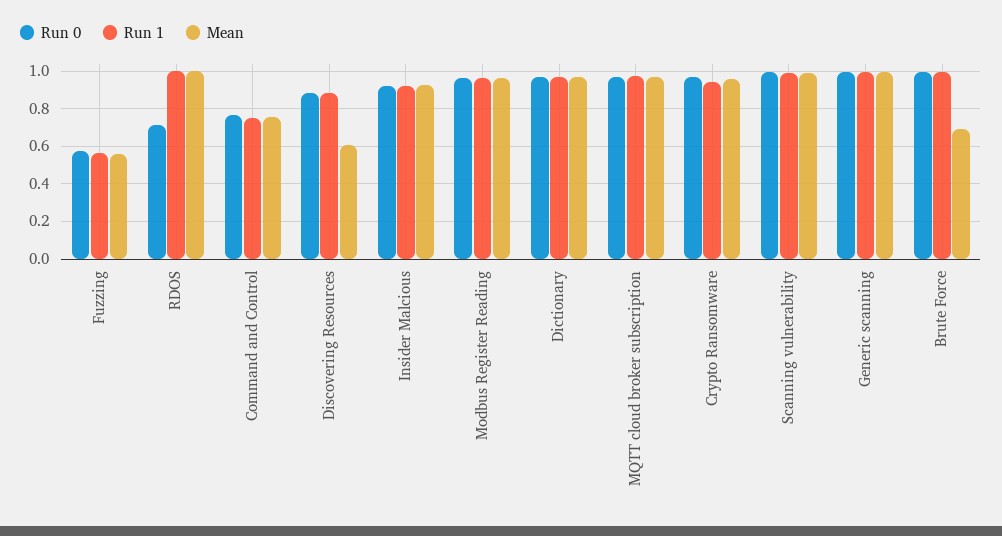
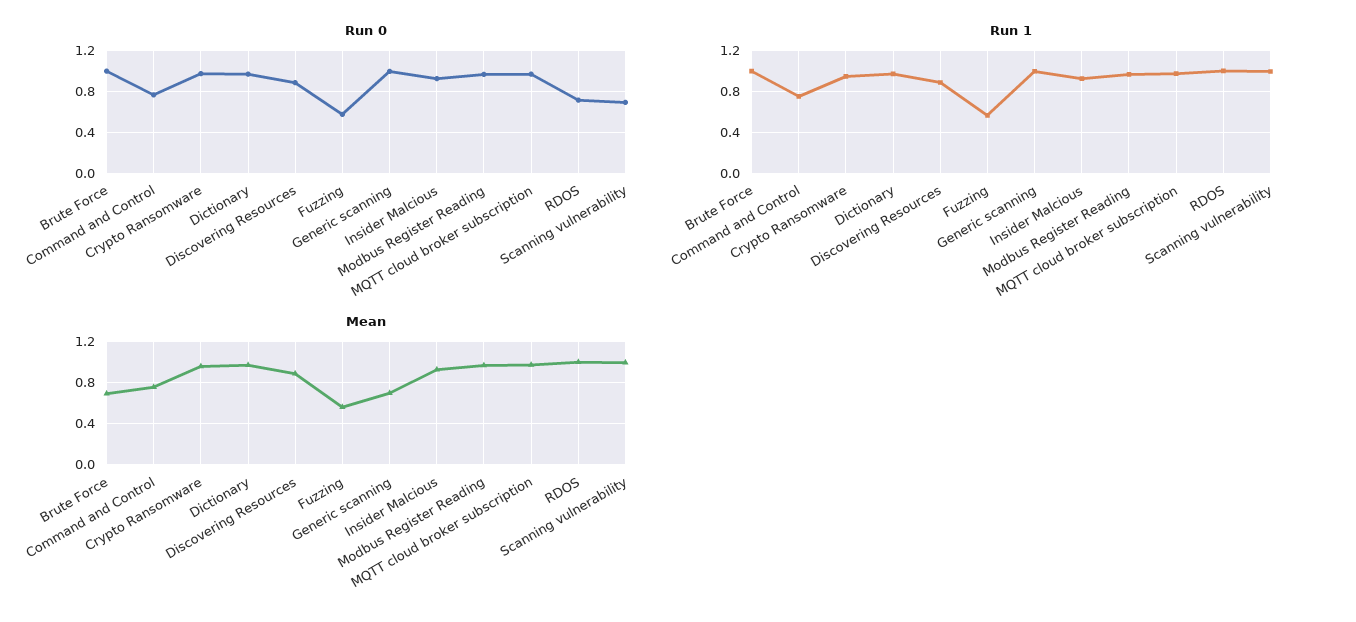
Mean, Discovering Resources: 0.6 -> 0.9
Run 0, Scanning vulnerability: 1 -> 0.7
Mean, Generic scanning: 1 -> 0.7

